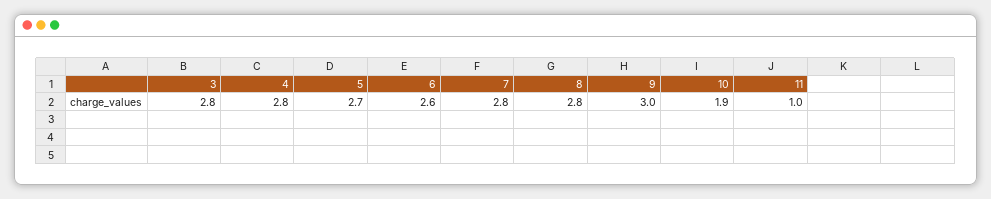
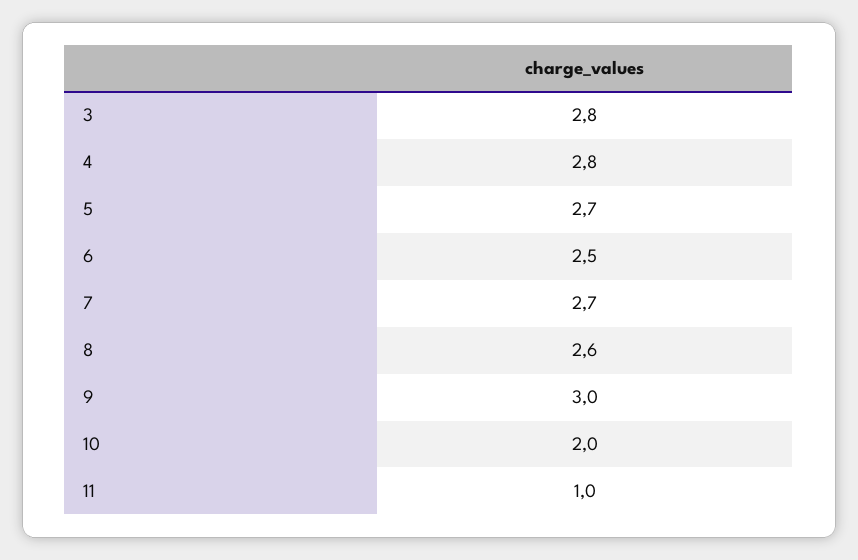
6: 2.6 -> 2.5
7: 2.8 -> 2.7
8: 2.8 -> 2.6
10: 1.9 -> 2

